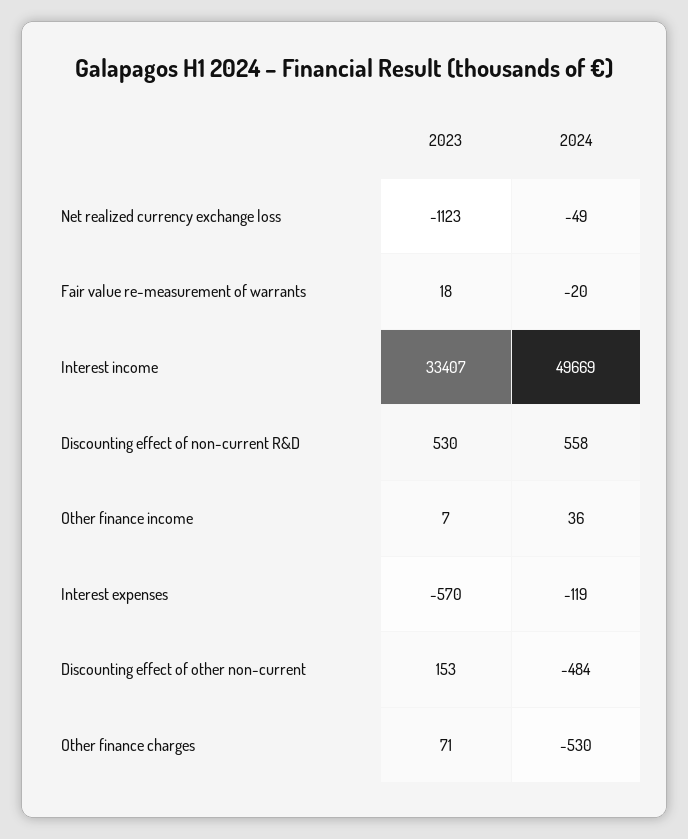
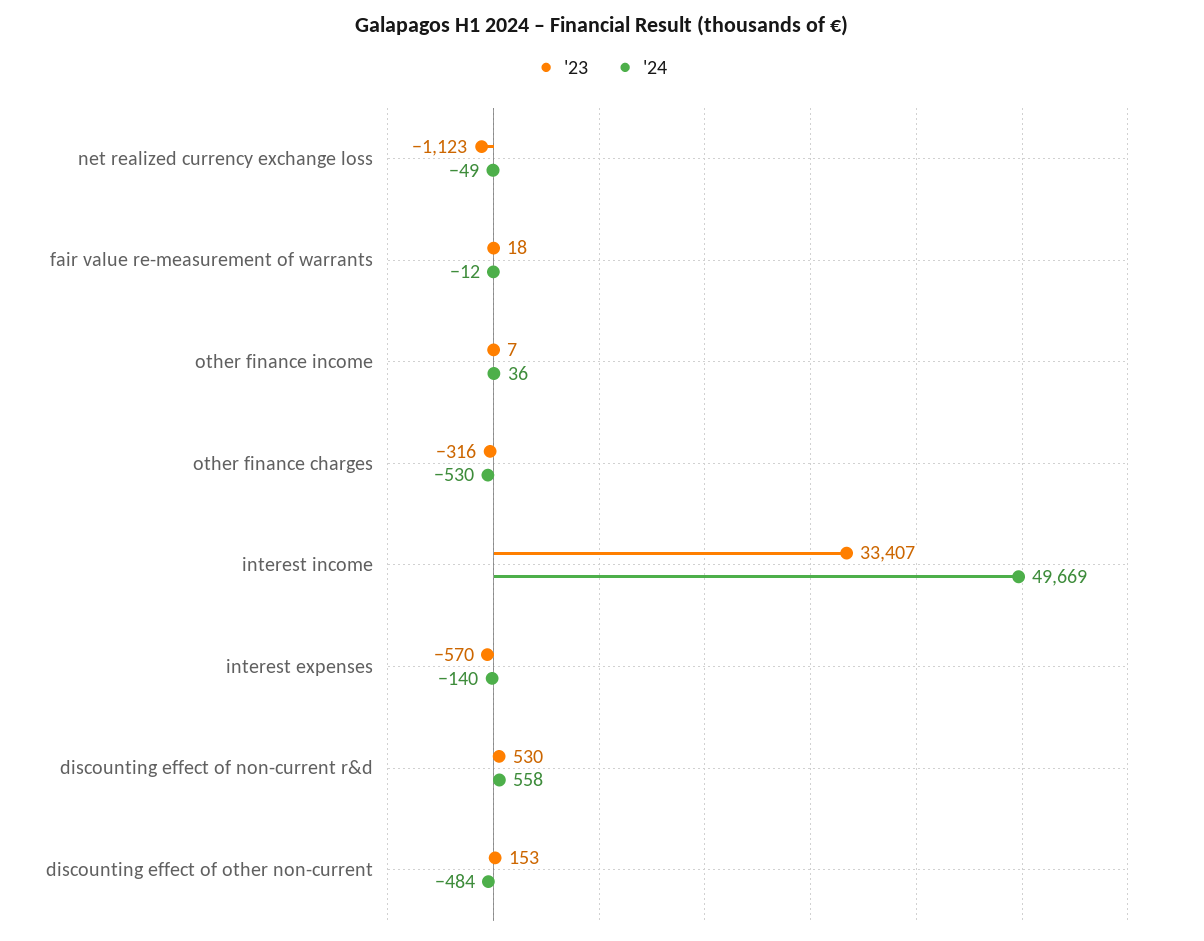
2024, Fair value re-measurement of warrants: -20 -> -12
2024, Interest expenses: -119 -> -140
2023, Other finance charges: 71 -> -316

